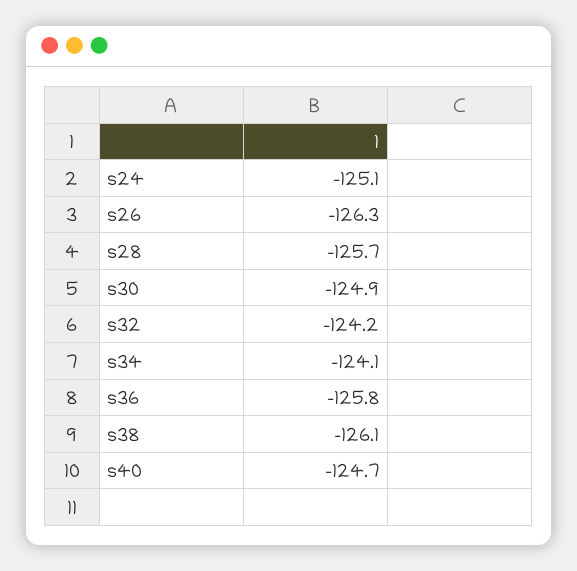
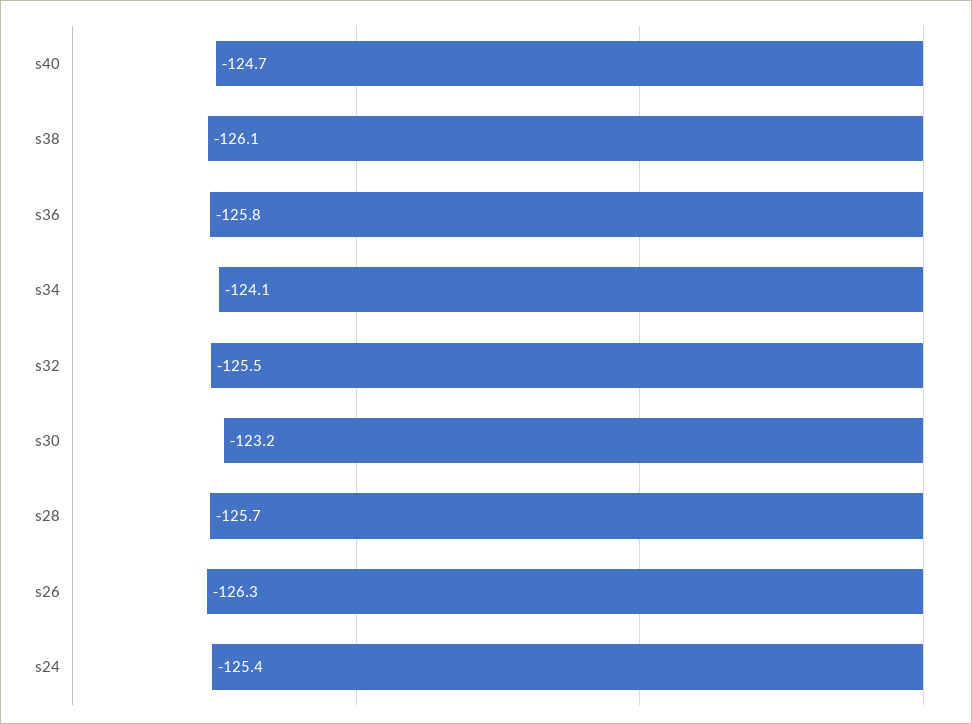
s24: -125.1 -> -125.4
s30: -124.9 -> -123.2
s32: -124.2 -> -125.5

